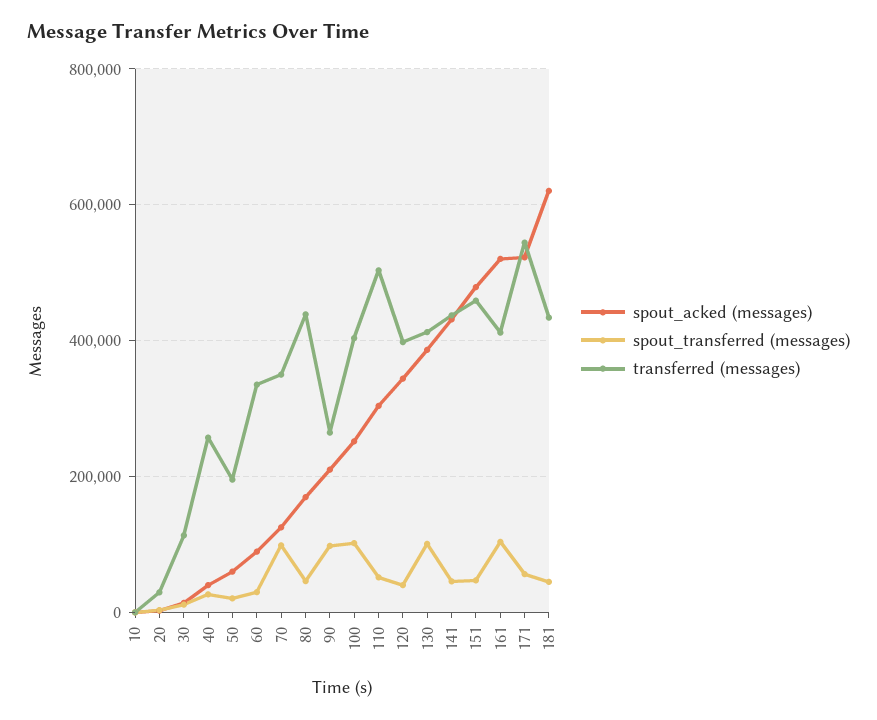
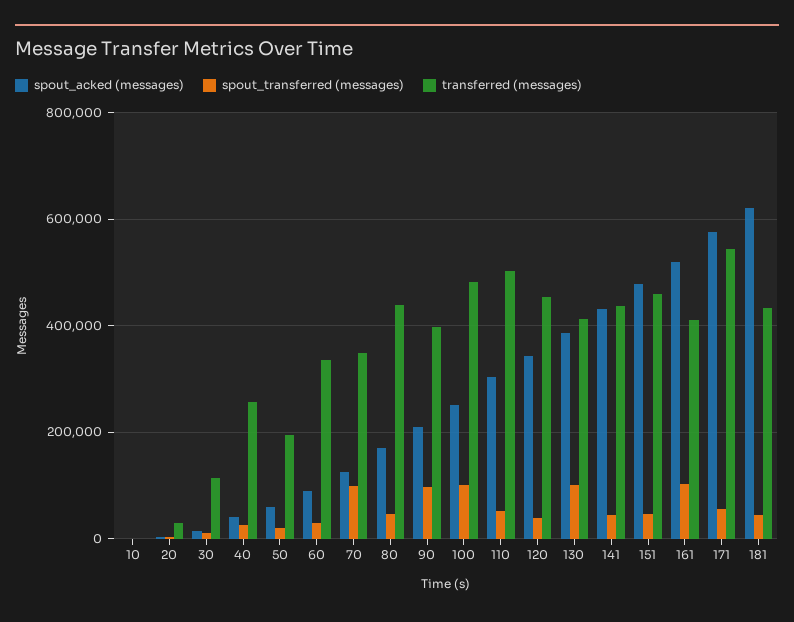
transferred (messages), 90: 260000 -> 400000
transferred (messages), 100: 400000 -> 480000
transferred (messages), 120: 400000 -> 460000
spout_acked (messages), 171: 520000 -> 580000

